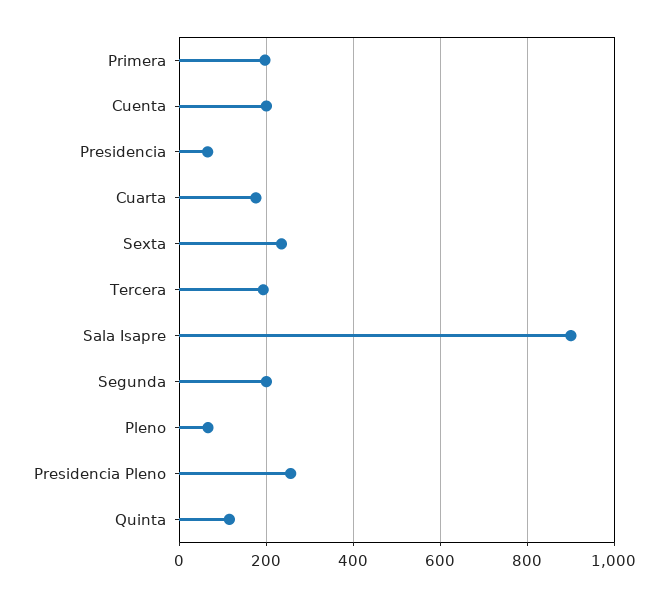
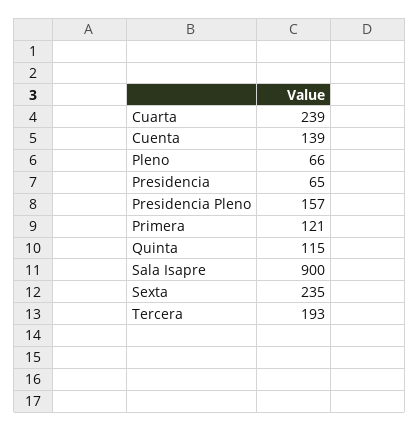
Primera: 200 -> 121
Cuenta: 200 -> 139
Cuarta: 180 -> 239
Segunda: 200 -> none
Presidencia Pleno: 260 -> 157

